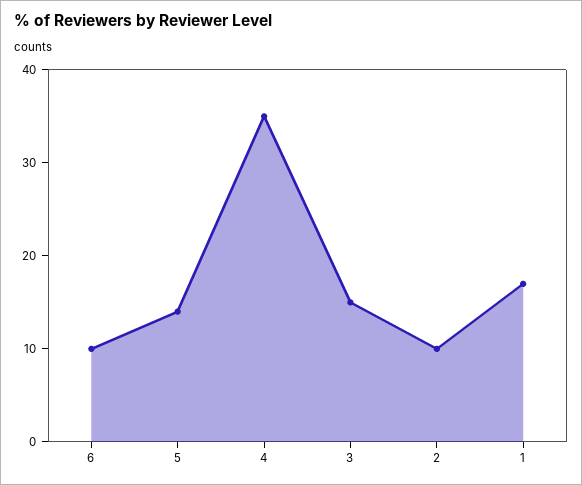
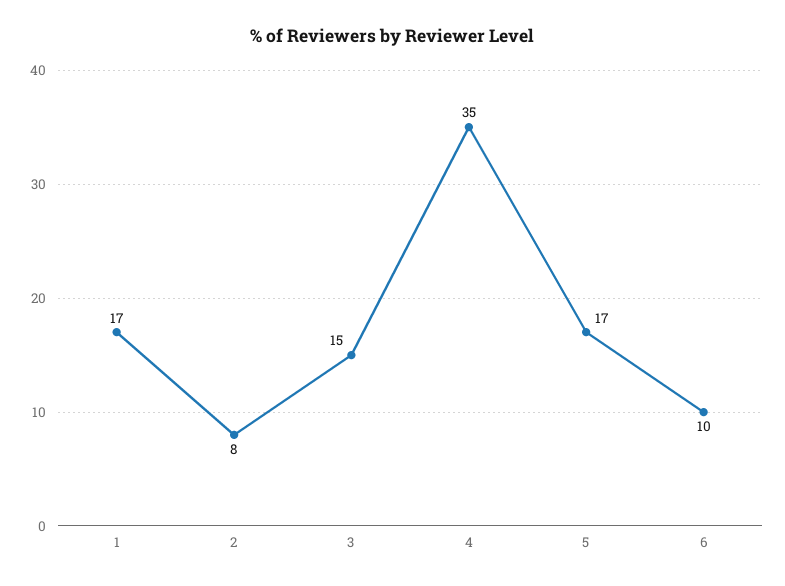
5: 14 -> 17
2: 10 -> 8

